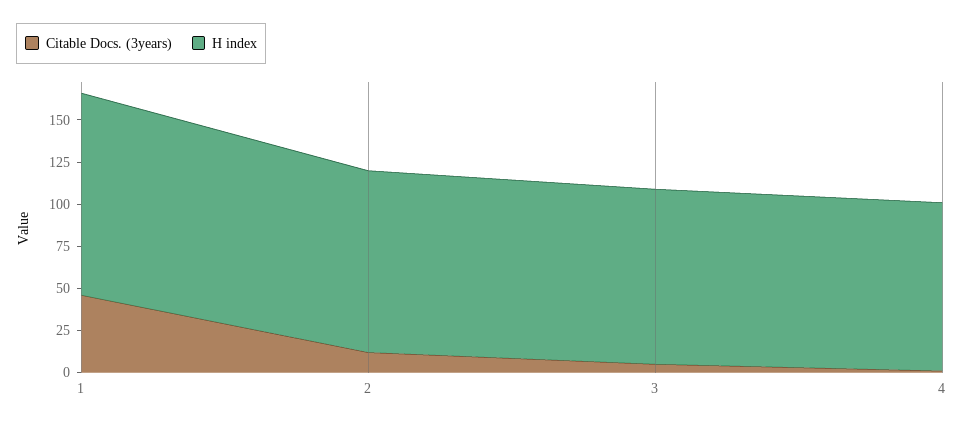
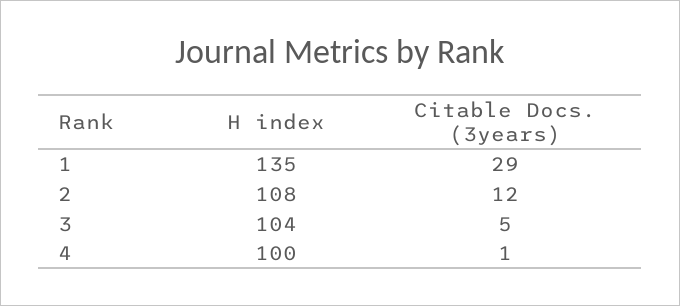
Citable Docs. (3years), 1: 45 -> 29
H index, 1: 120 -> 135

